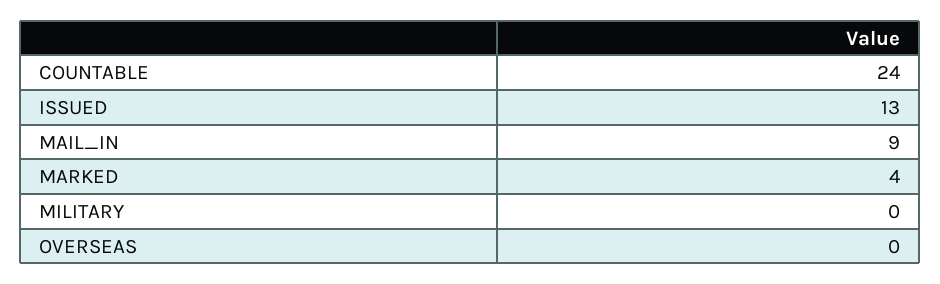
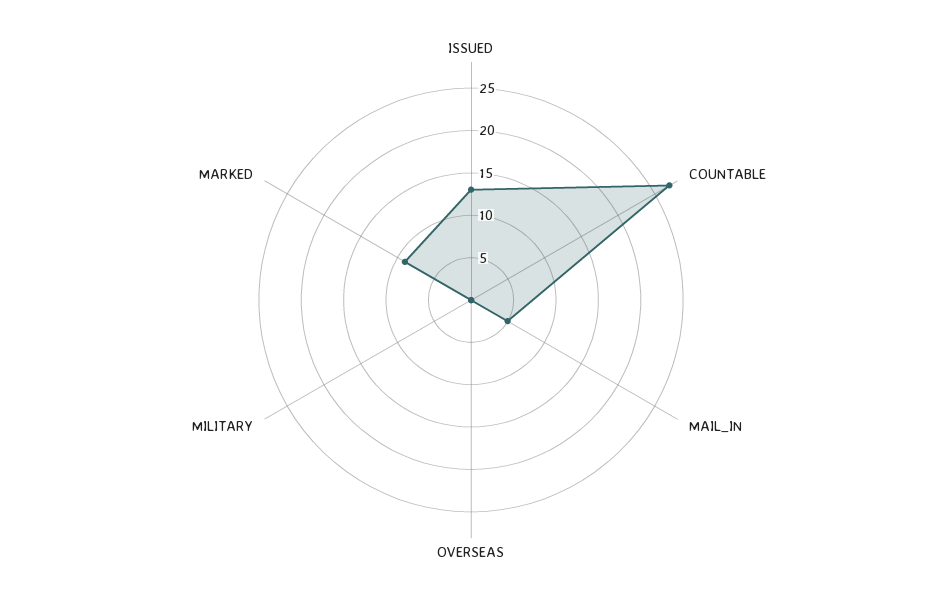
COUNTABLE: 24 -> 27
MAIL_IN: 9 -> 5
MARKED: 4 -> 9

